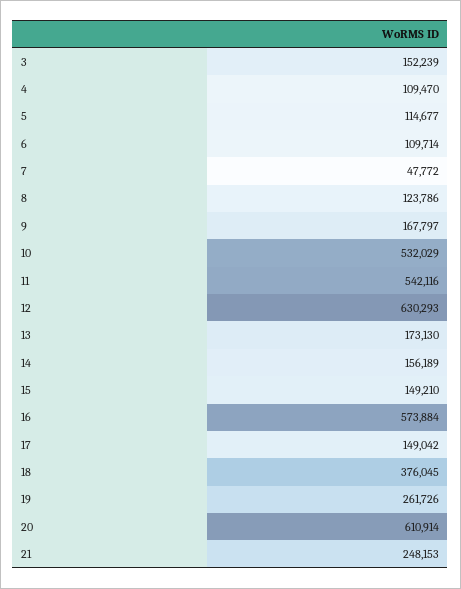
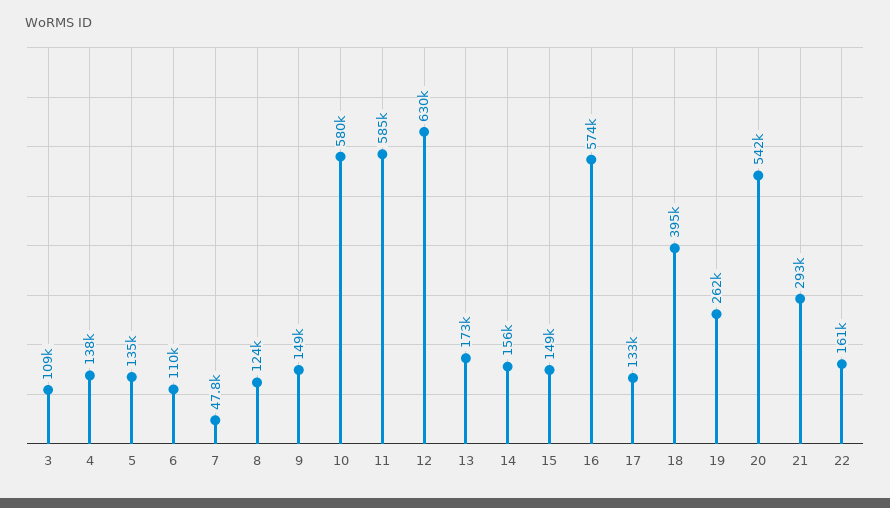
3: 152239 -> 109000
4: 109470 -> 138000
5: 114677 -> 135000
9: 167797 -> 149000
10: 532029 -> 580000
11: 542116 -> 585000
17: 149042 -> 133000
18: 376045 -> 395000
20: 610914 -> 542000
21: 248153 -> 293000
22: none -> 161000

